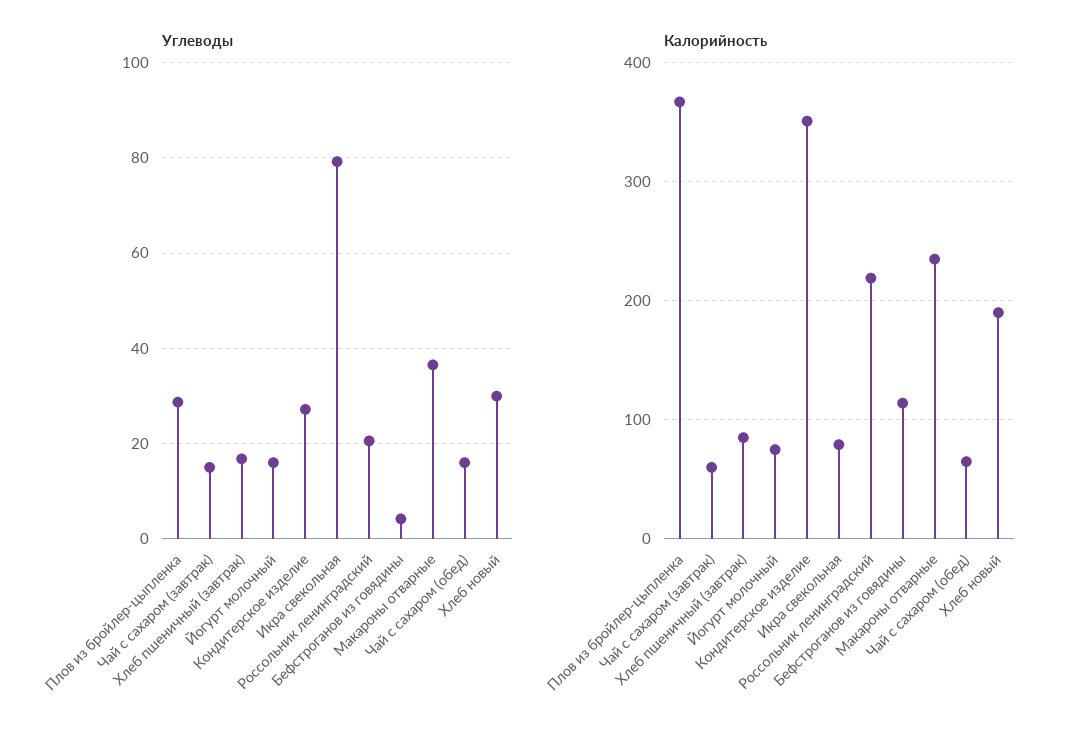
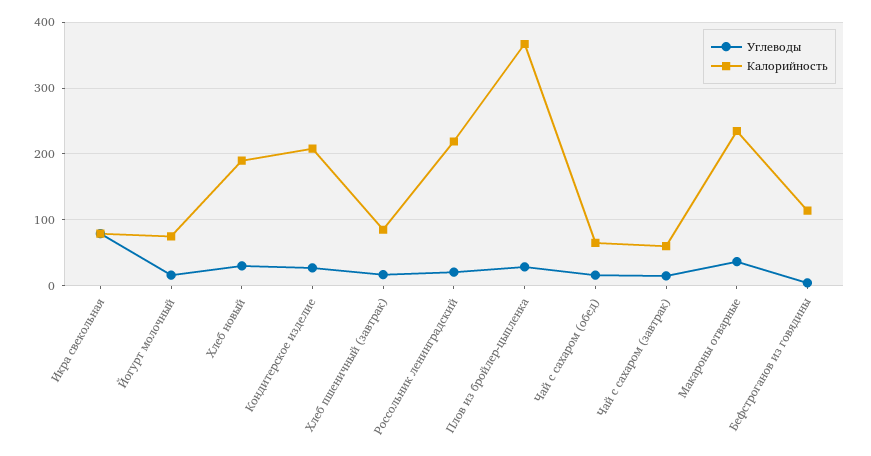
Калорийность, Кондитерское изделие: 350 -> 210

